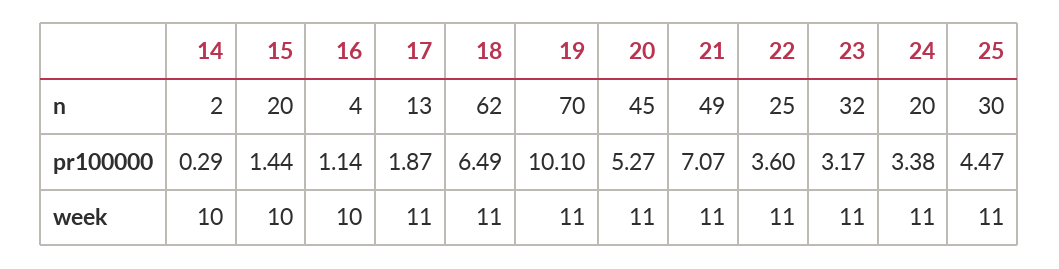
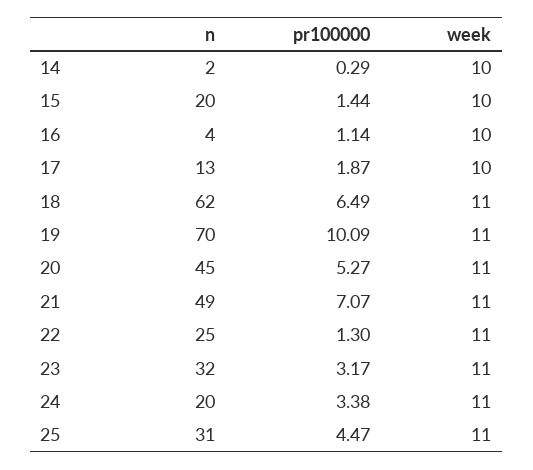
25, n: 30 -> 31
19, pr100000: 10.1 -> 10.09
22, pr100000: 3.6 -> 1.3
17, week: 11 -> 10

